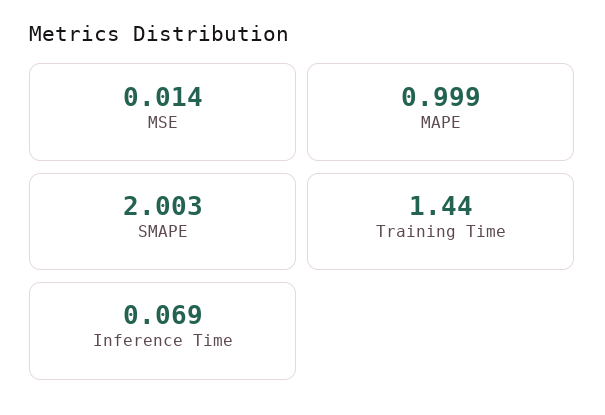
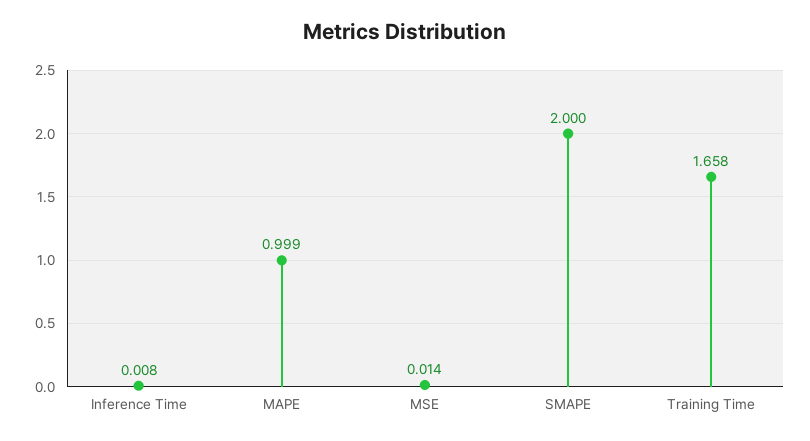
SMAPE: 2.003 -> 2
Training Time: 1.44 -> 1.658
Inference Time: 0.069 -> 0.008

